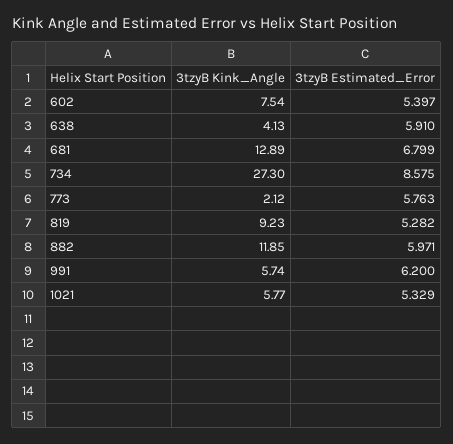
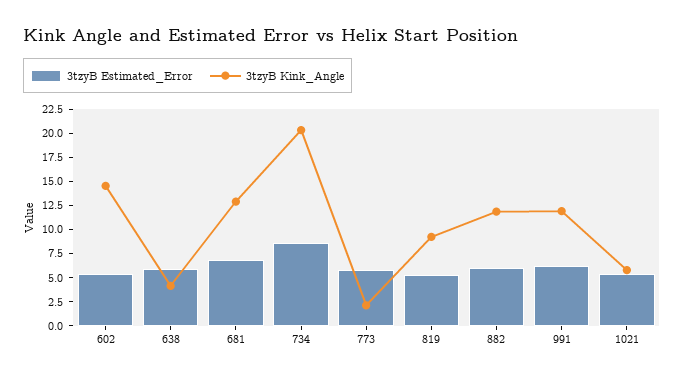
3tzyB Kink_Angle, 602: 7.54 -> 15
3tzyB Kink_Angle, 734: 27.3 -> 20
3tzyB Kink_Angle, 991: 5.74 -> 12.5

